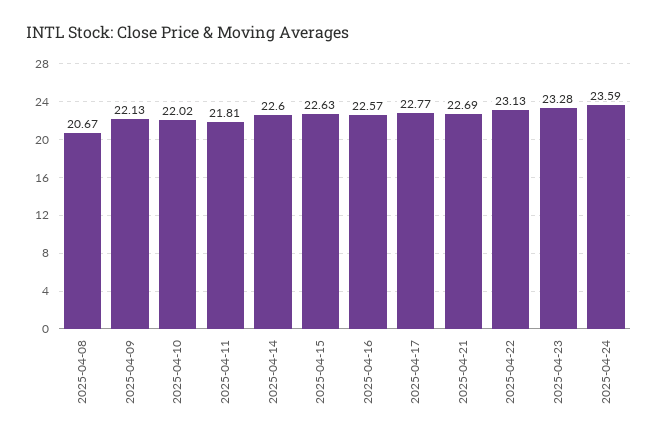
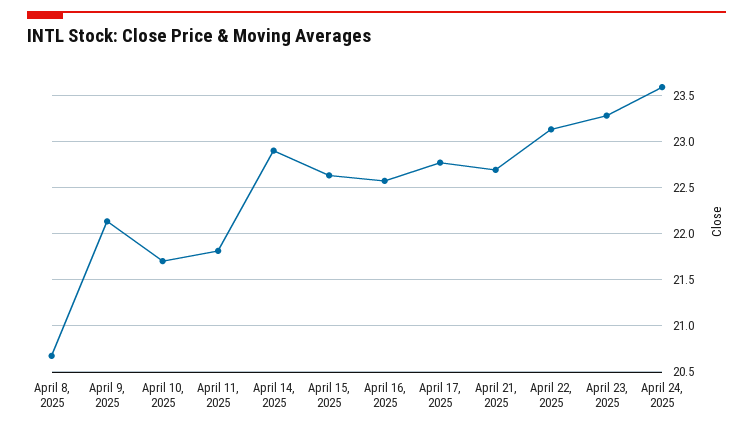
2025-04-10: 22.02 -> 21.7
2025-04-14: 22.6 -> 22.9

